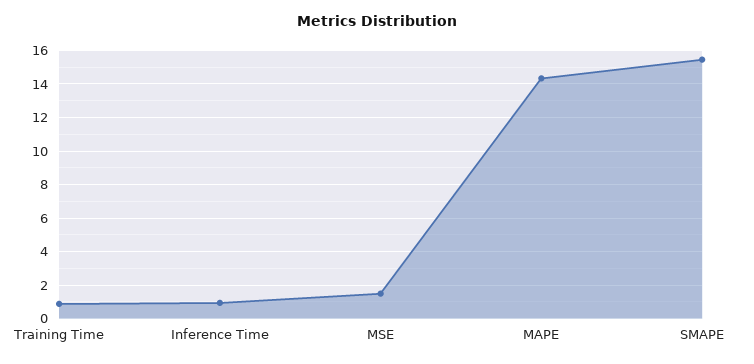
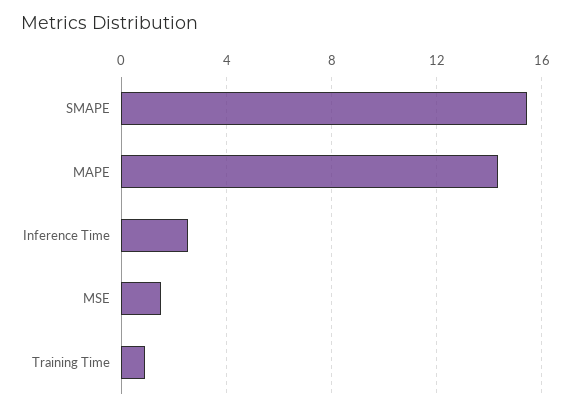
Inference Time: 1 -> 2.5

